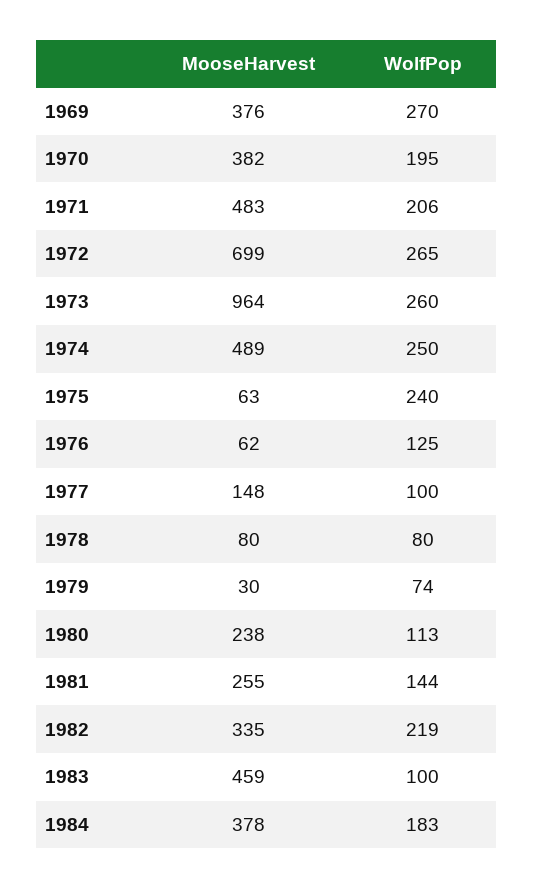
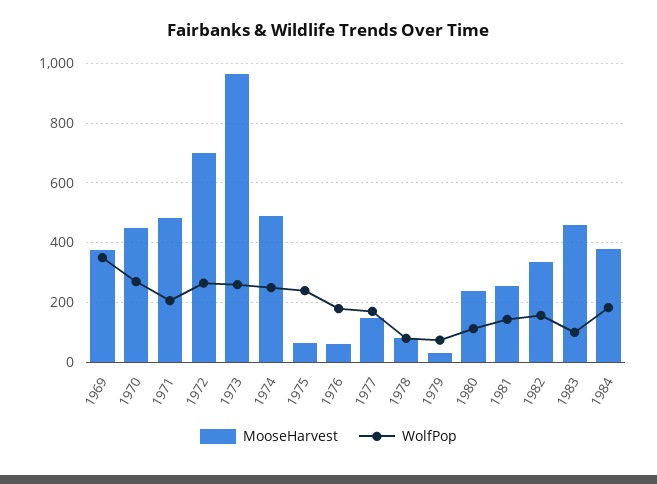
WolfPop, 1969: 270 -> 350
MooseHarvest, 1970: 382 -> 450
WolfPop, 1970: 195 -> 275
WolfPop, 1976: 125 -> 175
WolfPop, 1977: 100 -> 175
WolfPop, 1982: 219 -> 150

